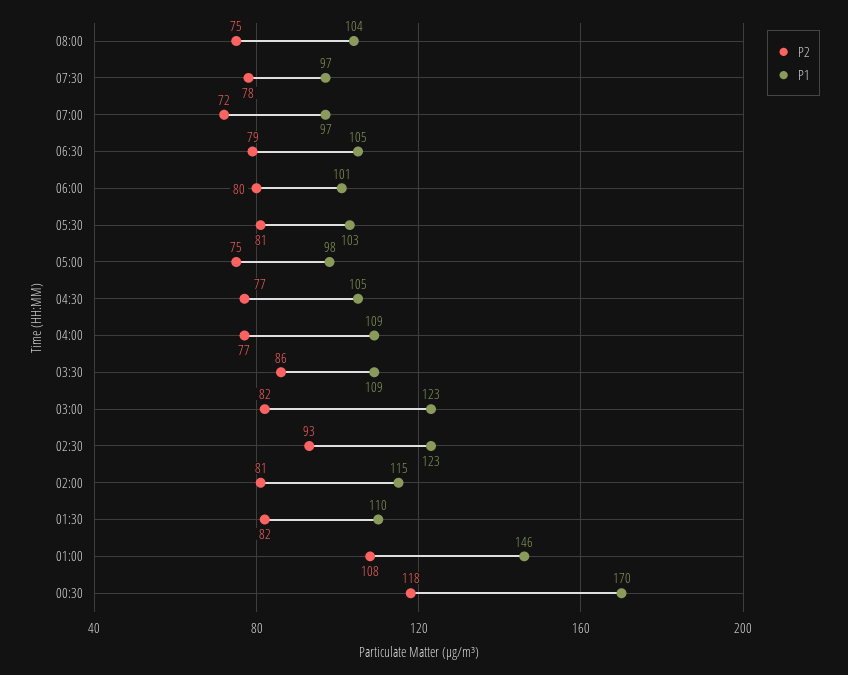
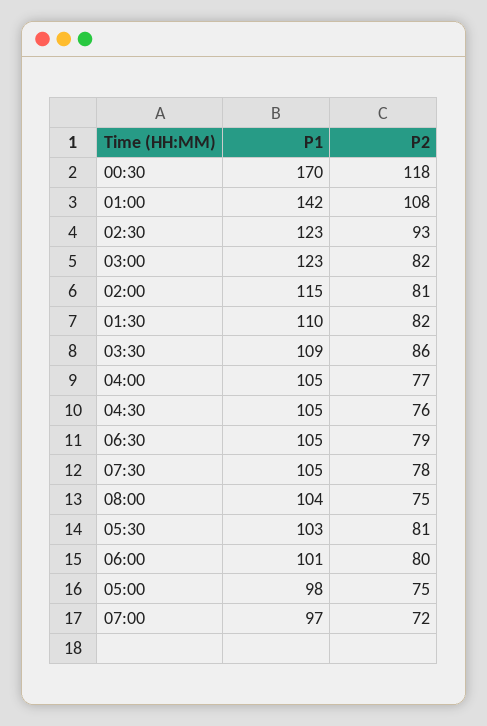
P1, 07:30: 97 -> 105
P2, 04:30: 77 -> 76
P1, 04:00: 109 -> 105
P1, 01:00: 146 -> 142

